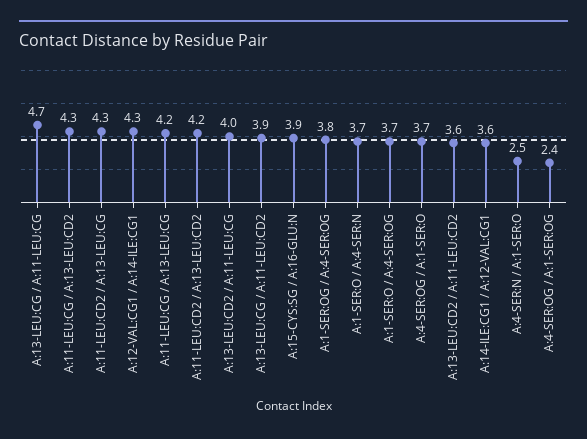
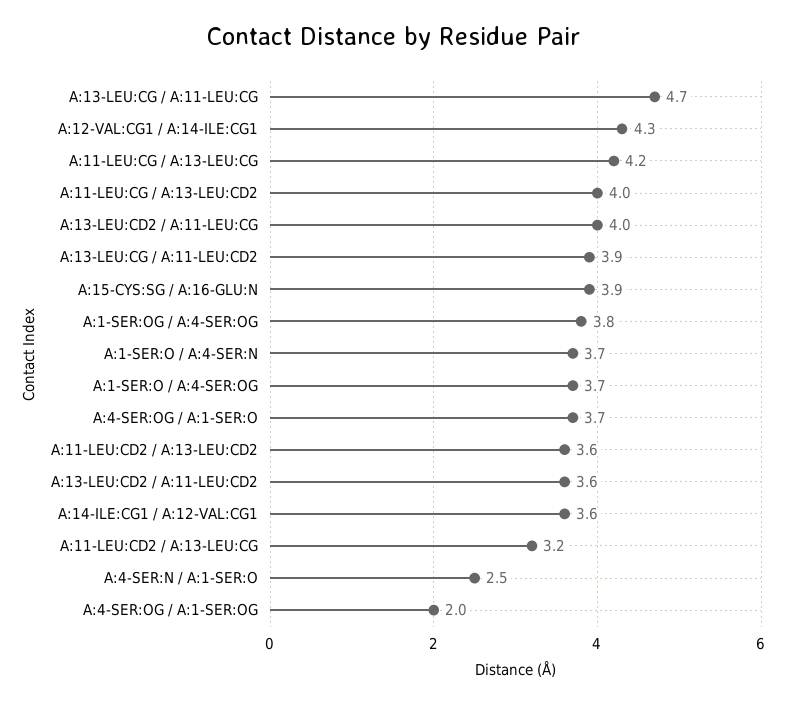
A:11-LEU:CG / A:13-LEU:CD2: 4.3 -> 4
A:11-LEU:CD2 / A:13-LEU:CG: 4.3 -> 3.2
A:11-LEU:CD2 / A:13-LEU:CD2: 4.2 -> 3.6
A:4-SER:OG / A:1-SER:OG: 2.4 -> 2

